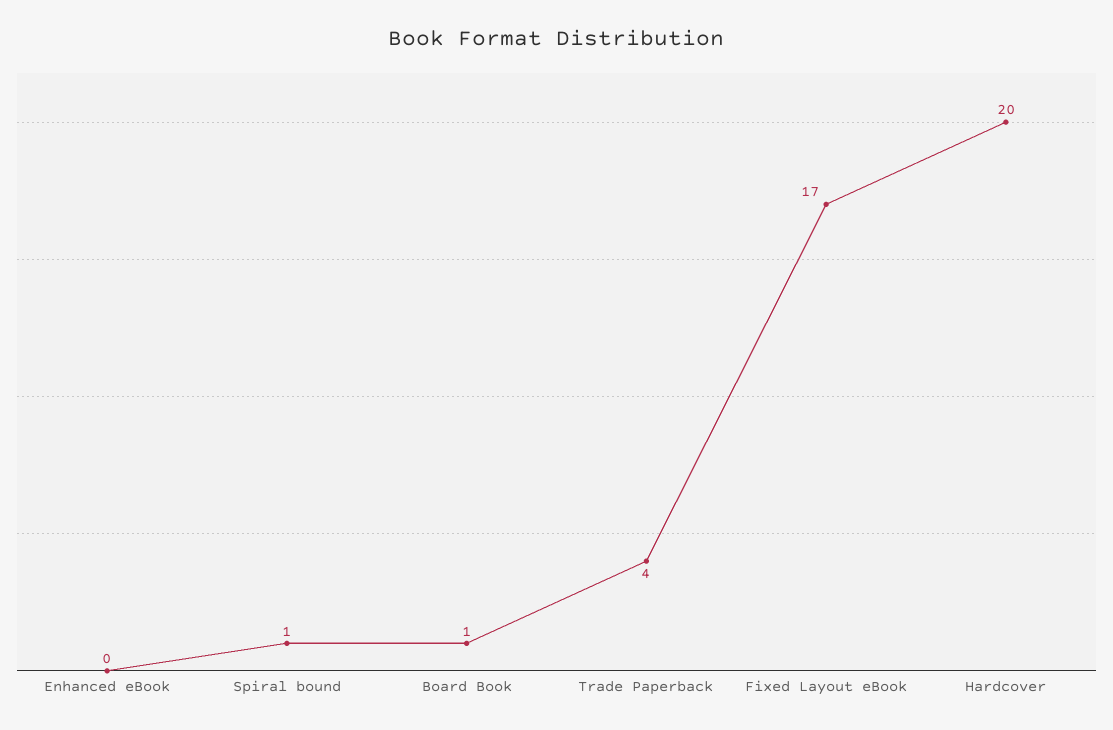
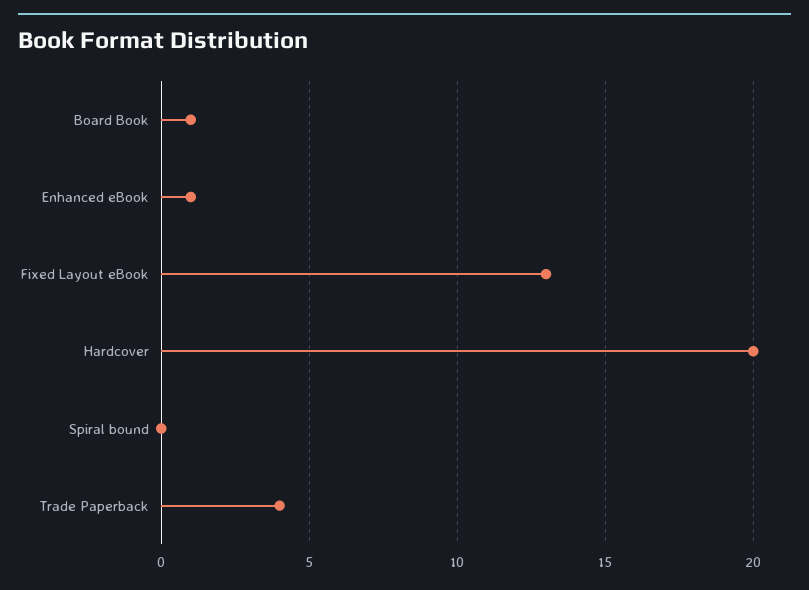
Enhanced eBook: 0 -> 1
Spiral bound: 1 -> 0
Fixed Layout eBook: 17 -> 13

